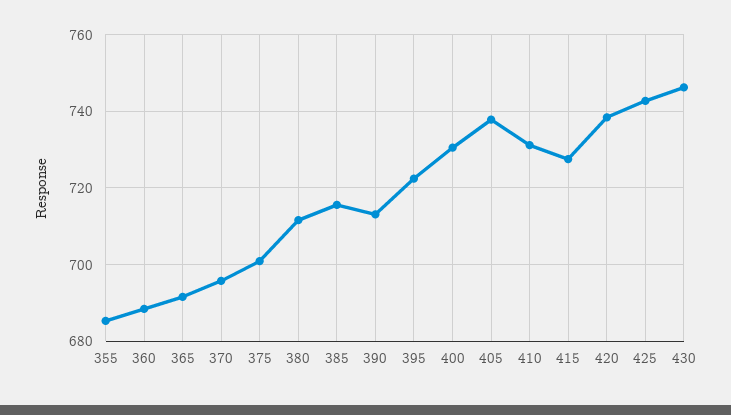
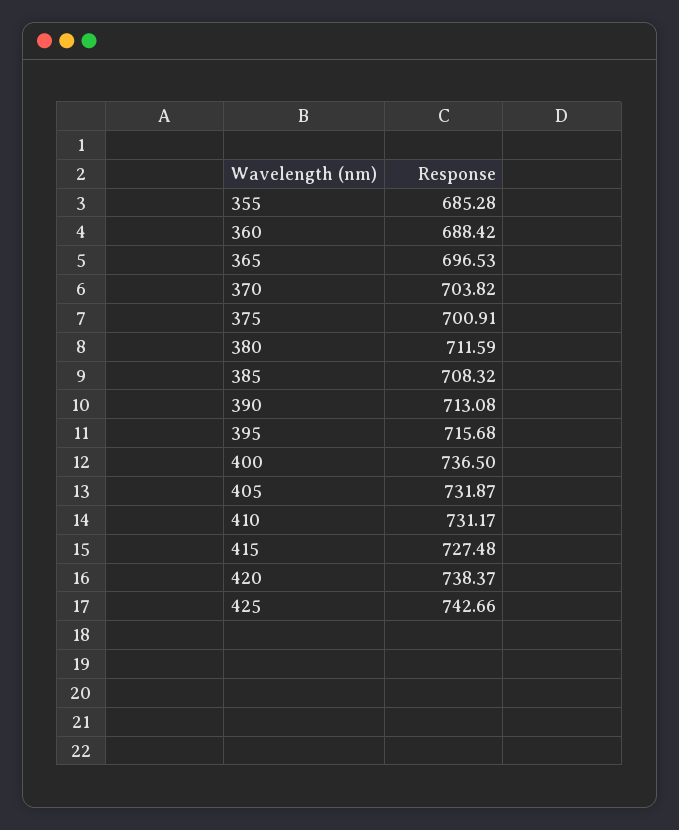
365: 692 -> 696.53
370: 696 -> 703.82
385: 716 -> 708.32
395: 722 -> 715.68
400: 730 -> 736.5
405: 738 -> 731.87
430: 746 -> none

